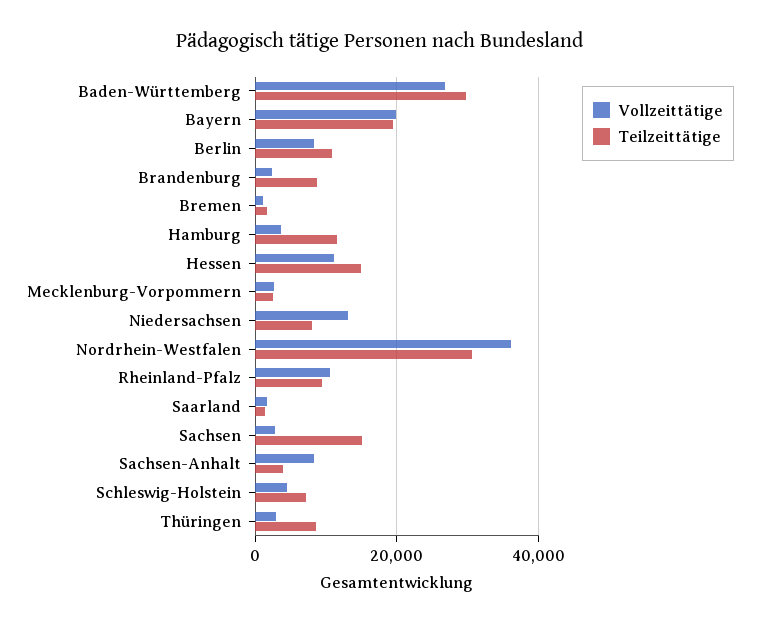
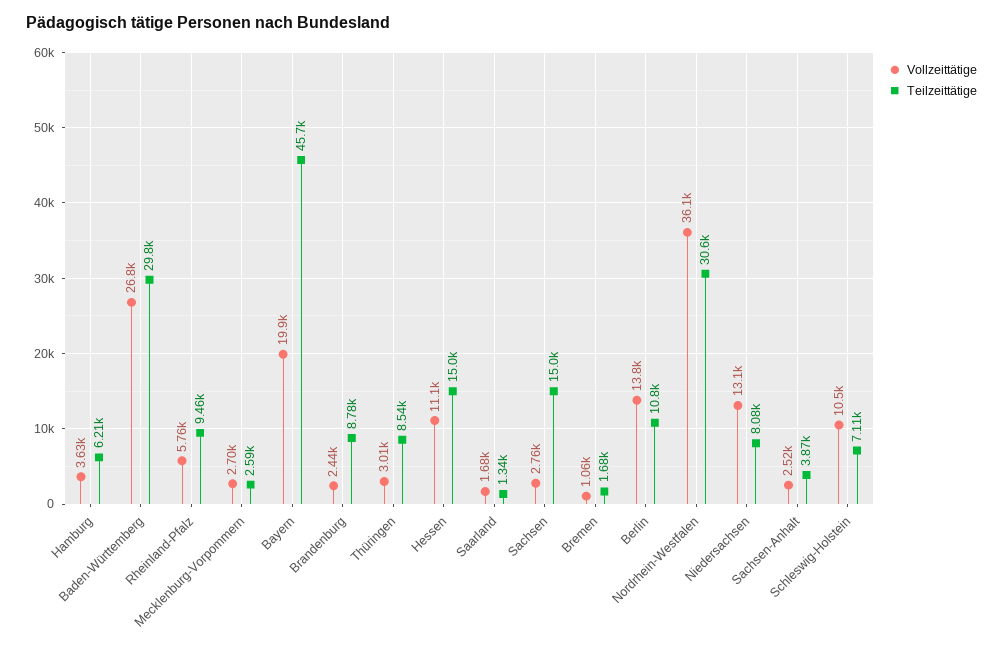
Teilzeittätige, Bayern: 20000 -> 45700
Vollzeittätige, Berlin: 8000 -> 13800
Teilzeittätige, Hamburg: 12000 -> 6210
Vollzeittätige, Rheinland-Pfalz: 10000 -> 5760
Vollzeittätige, Sachsen-Anhalt: 8000 -> 2520
Vollzeittätige, Schleswig-Holstein: 4000 -> 10500

